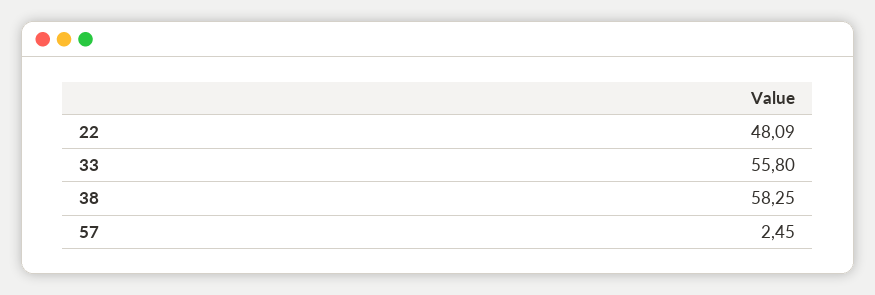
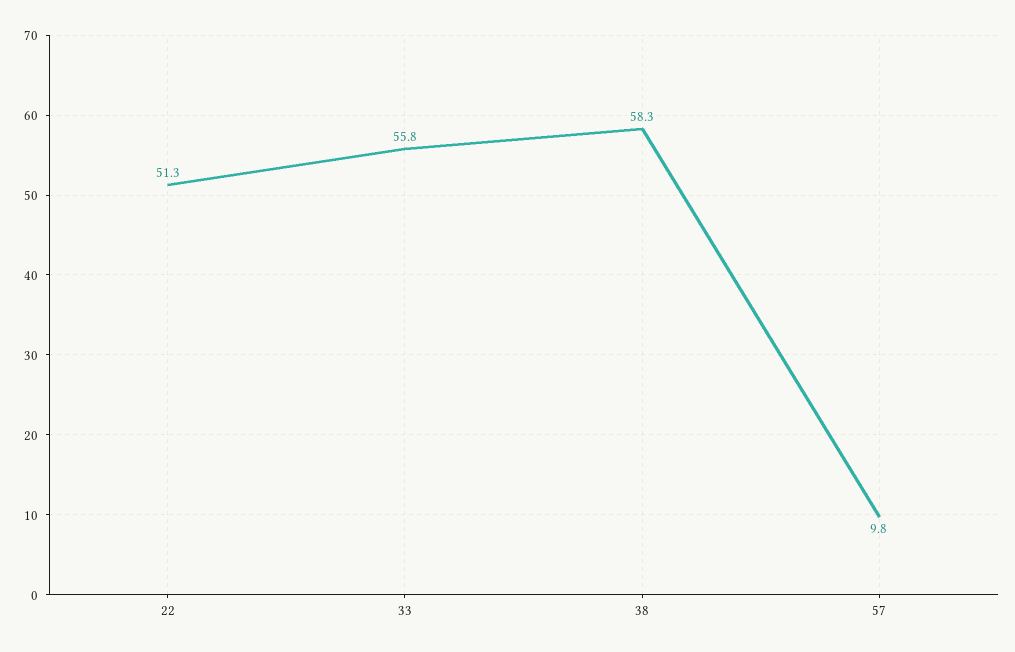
22: 48.09 -> 51.3
57: 2.45 -> 9.8

